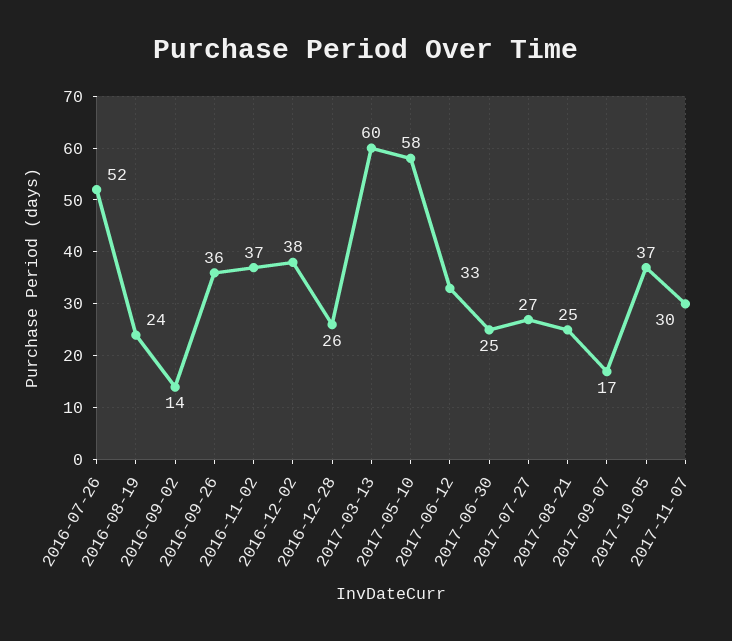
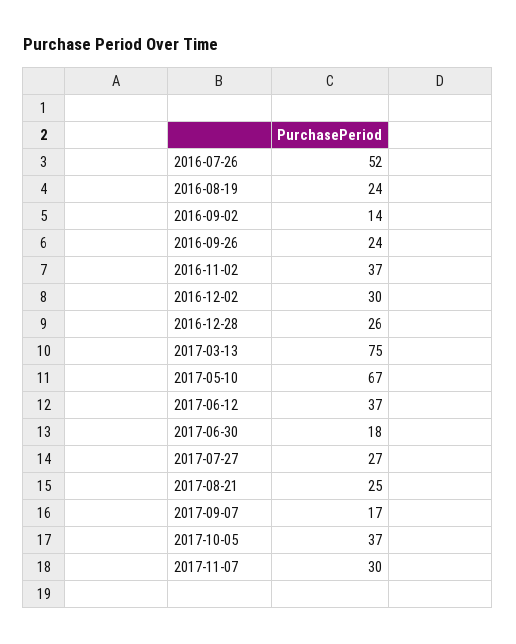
2016-09-26: 36 -> 24
2016-12-02: 38 -> 30
2017-03-13: 60 -> 75
2017-05-10: 58 -> 67
2017-06-12: 33 -> 37
2017-06-30: 25 -> 18

